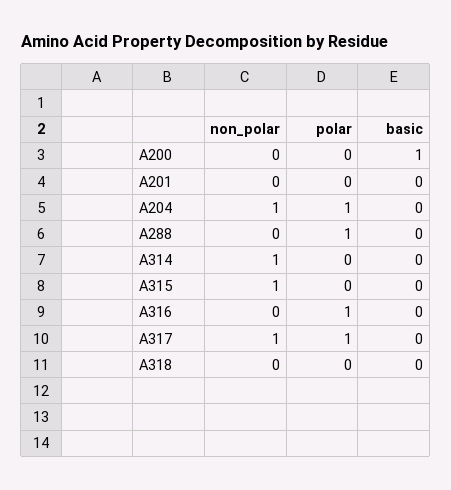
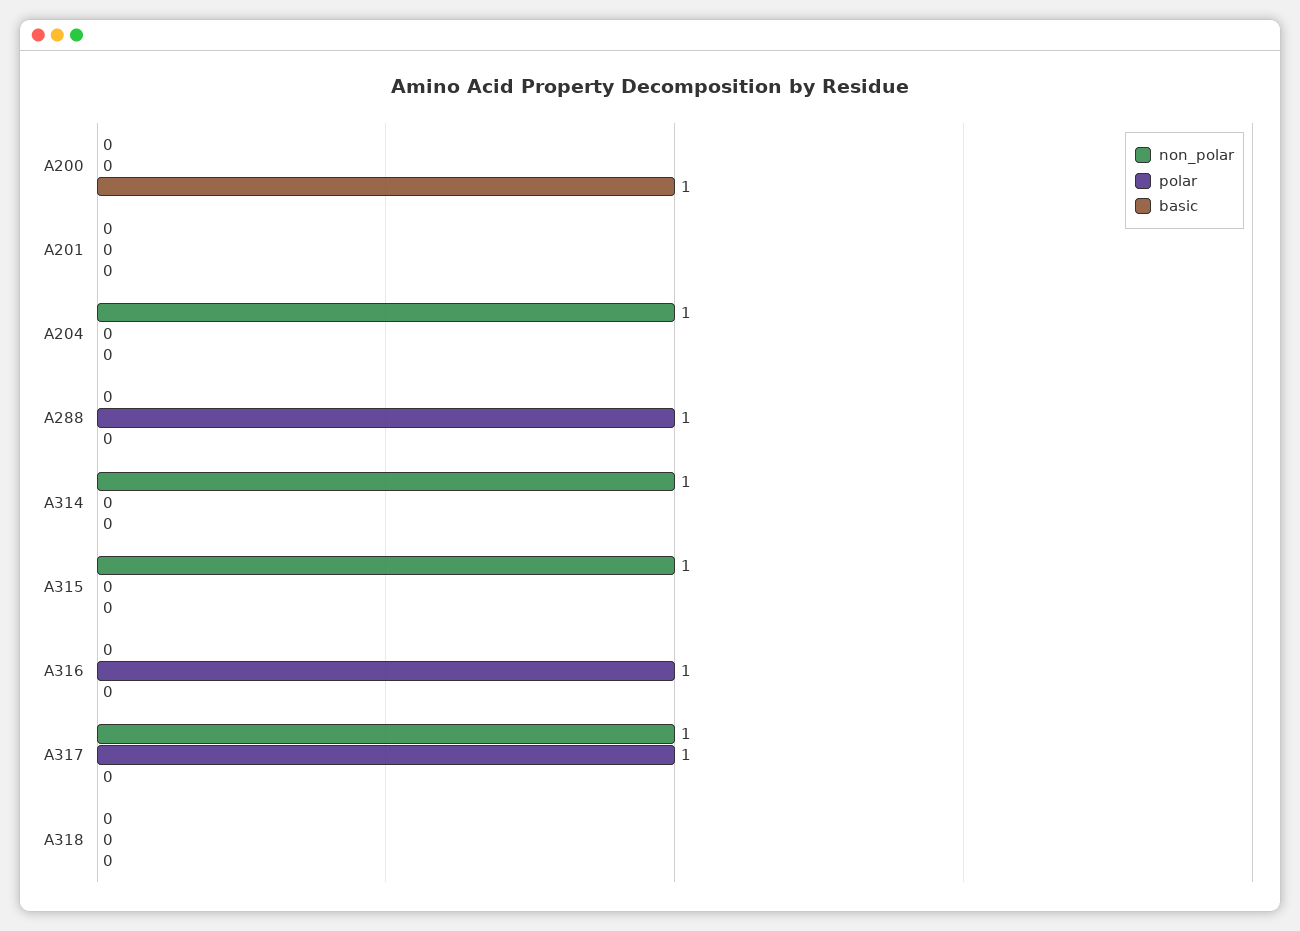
polar, A204: 1 -> 0

